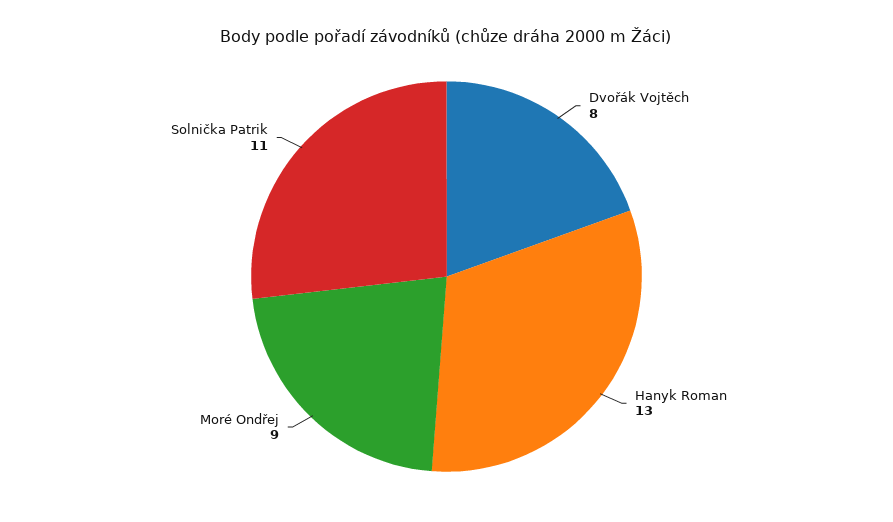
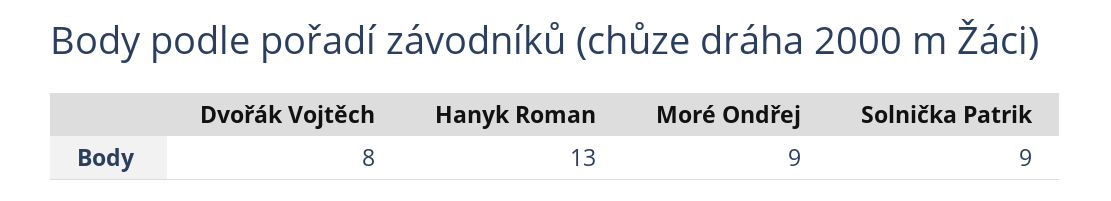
Solnička Patrik: 11 -> 9

